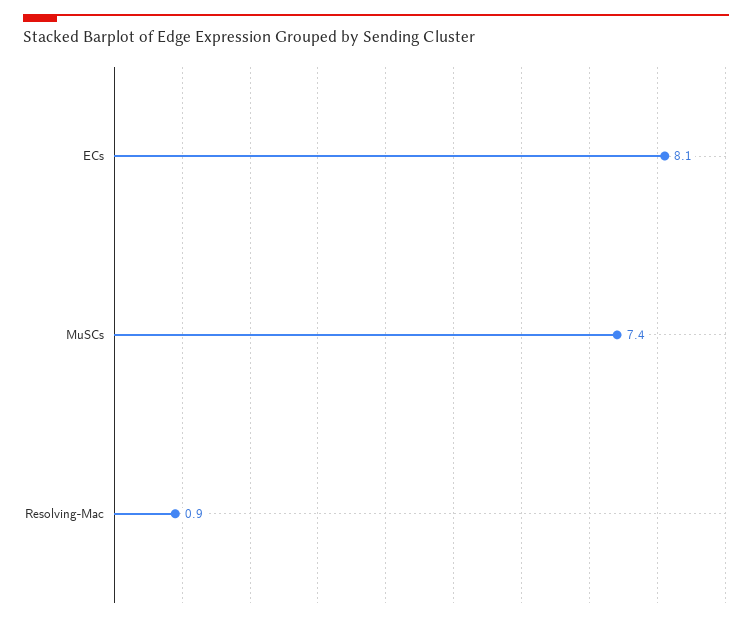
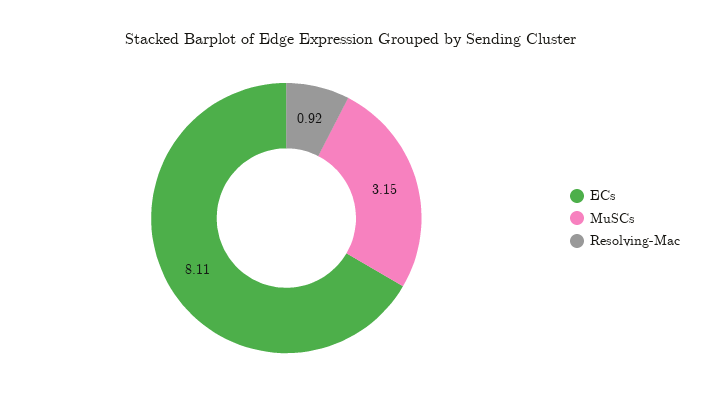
MuSCs: 7.4 -> 3.15

